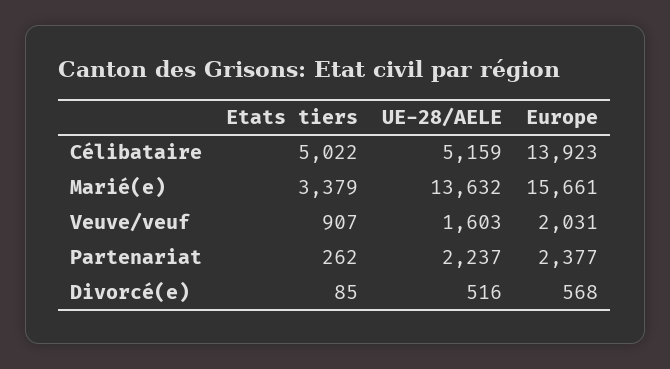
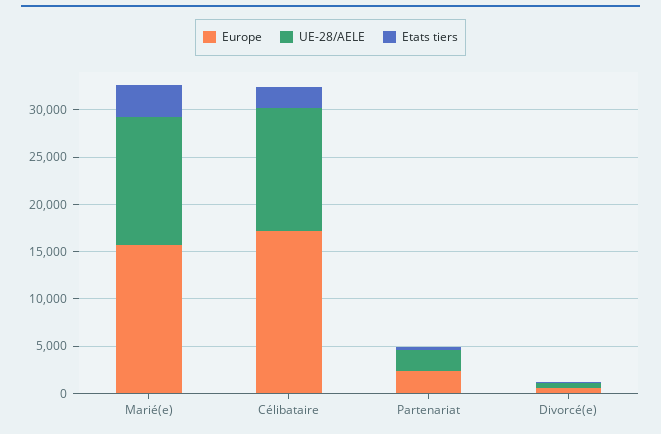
Etats tiers, Célibataire: 5022 -> 2000
UE-28/AELE, Célibataire: 5159 -> 13000
Europe, Célibataire: 13923 -> 17000
Etats tiers, Veuve/veuf: 907 -> none
UE-28/AELE, Veuve/veuf: 1603 -> none
Europe, Veuve/veuf: 2031 -> none

